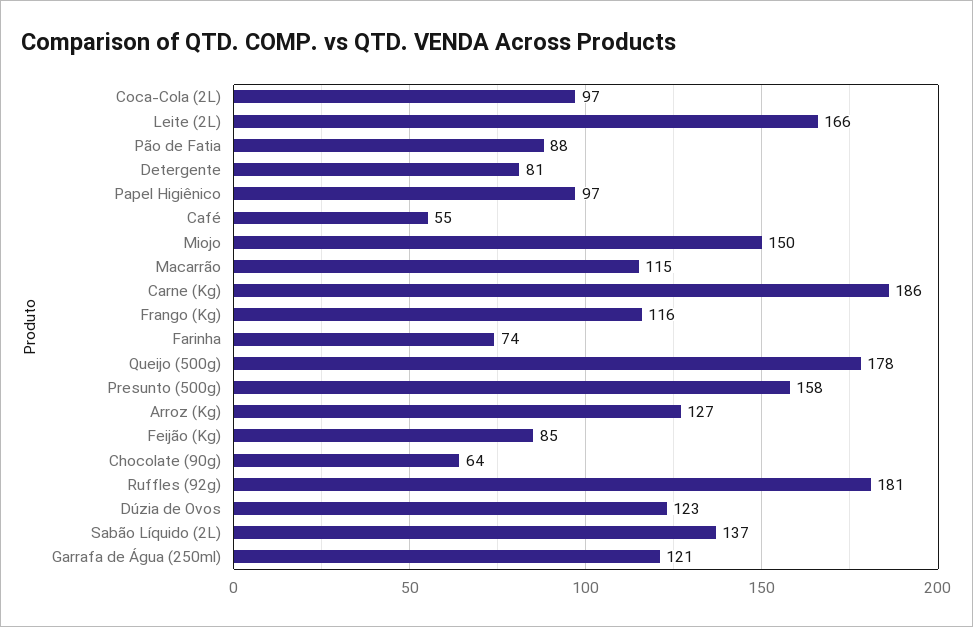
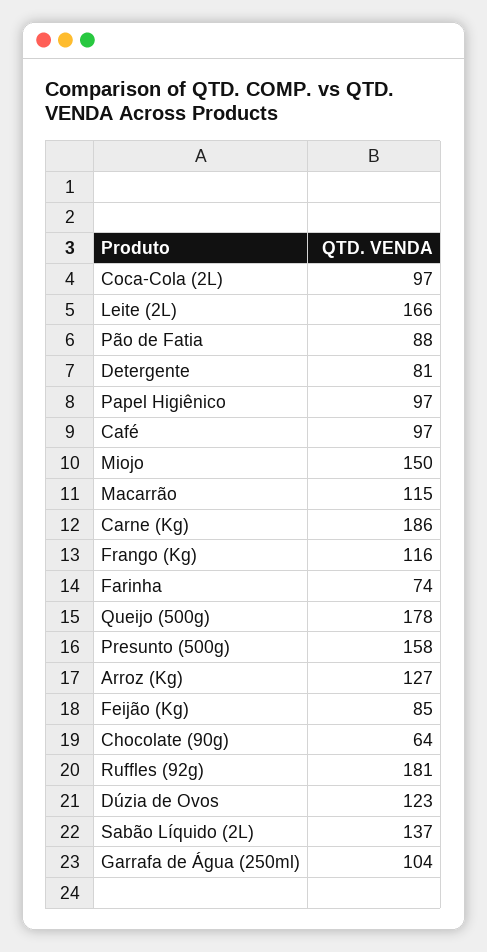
Café: 55 -> 97
Garrafa de Água (250ml): 121 -> 104

